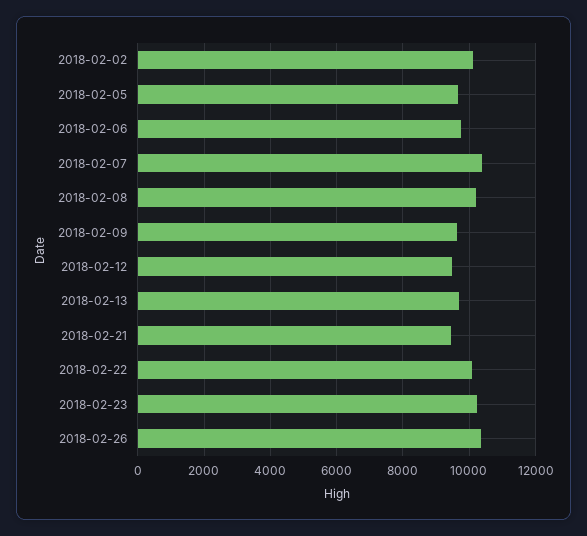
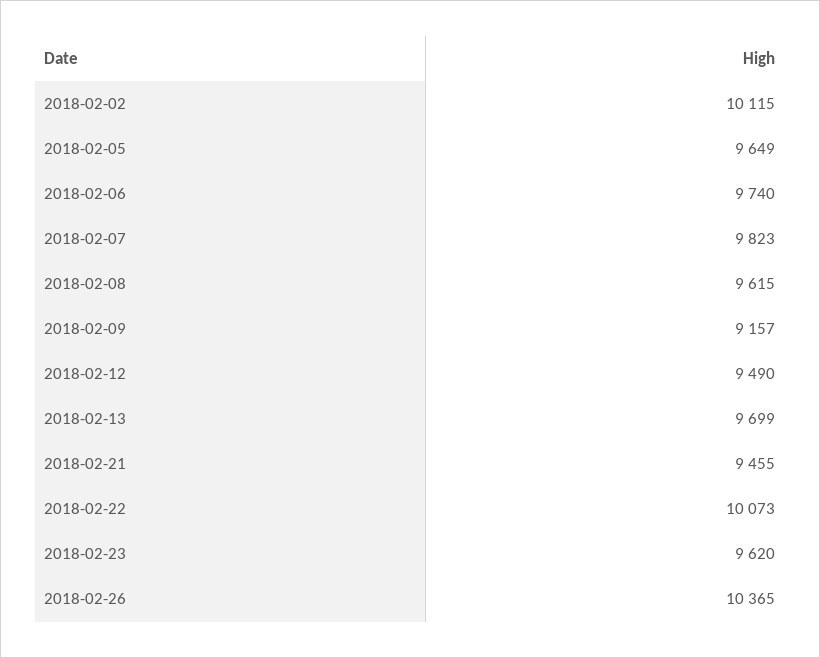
2018-02-07: 10400 -> 9823
2018-02-08: 10200 -> 9615
2018-02-09: 9600 -> 9157
2018-02-23: 10200 -> 9620

